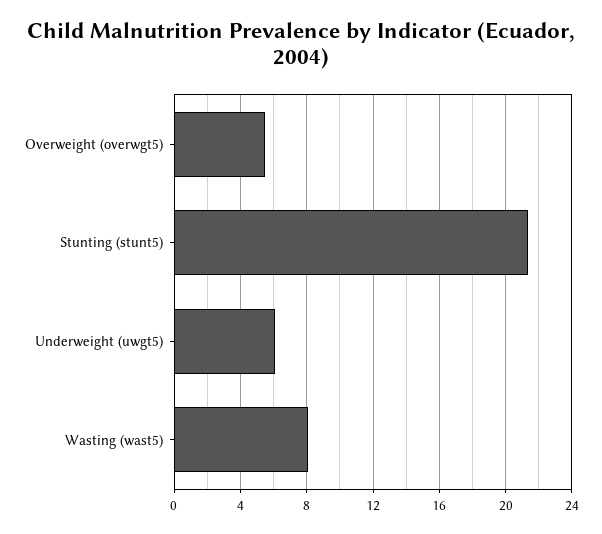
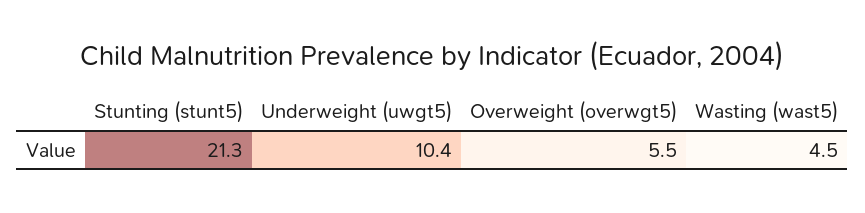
Underweight (uwgt5): 6 -> 10.4
Wasting (wast5): 8 -> 4.5

